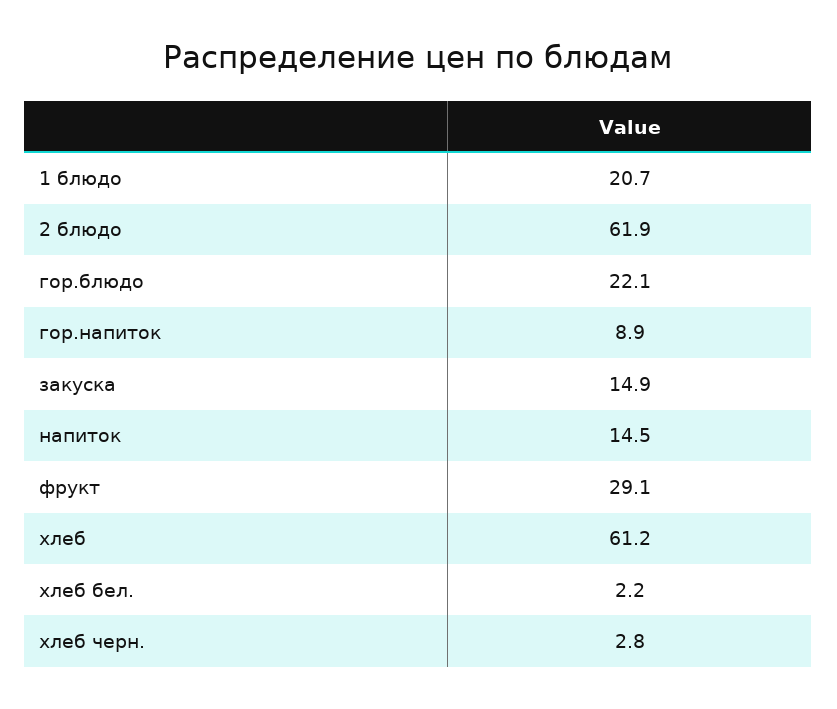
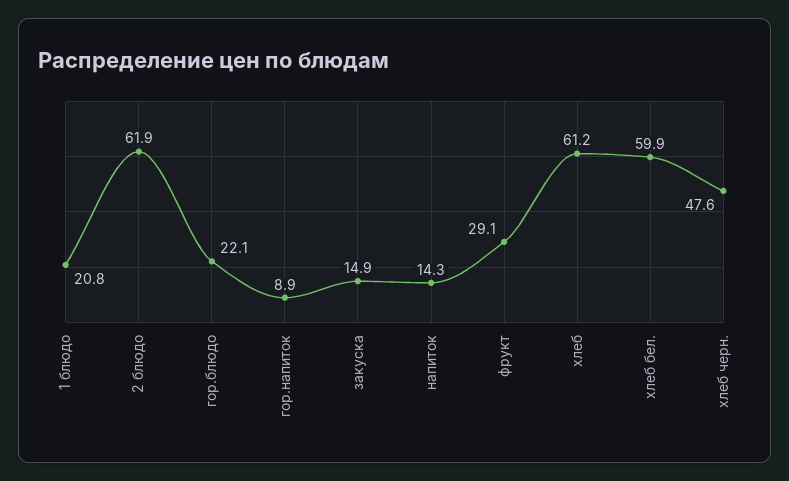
1 блюдо: 20.7 -> 20.8
напиток: 14.5 -> 14.3
хлеб бел.: 2.2 -> 59.9
хлеб черн.: 2.8 -> 47.6

